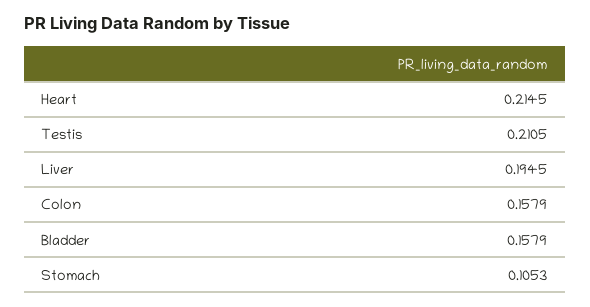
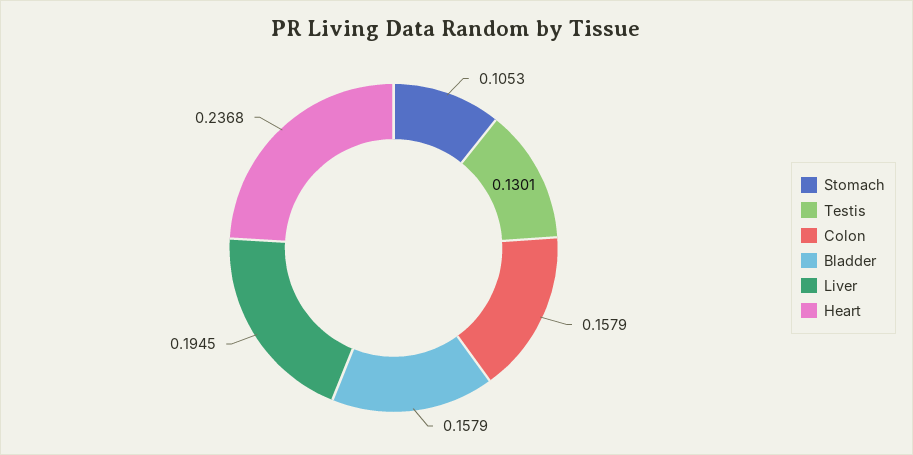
Heart: 0.2145 -> 0.2368
Testis: 0.2105 -> 0.1301

